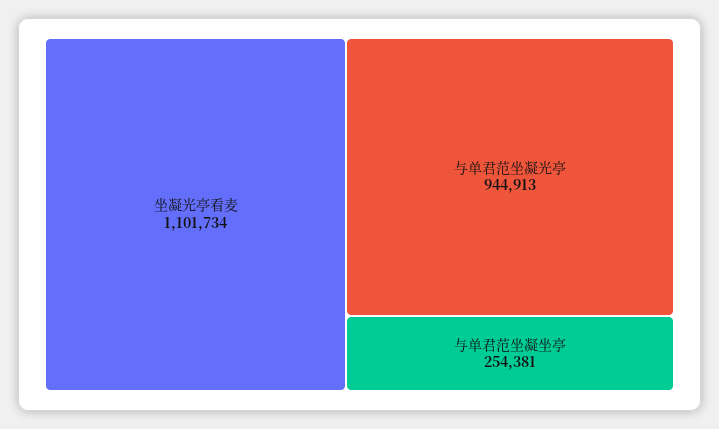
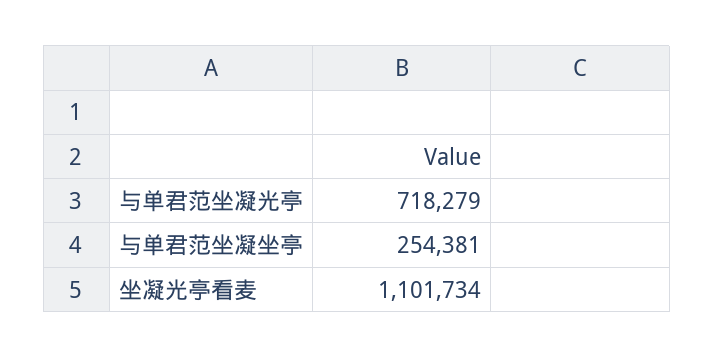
与单君范坐凝光亭: 944913 -> 718279

